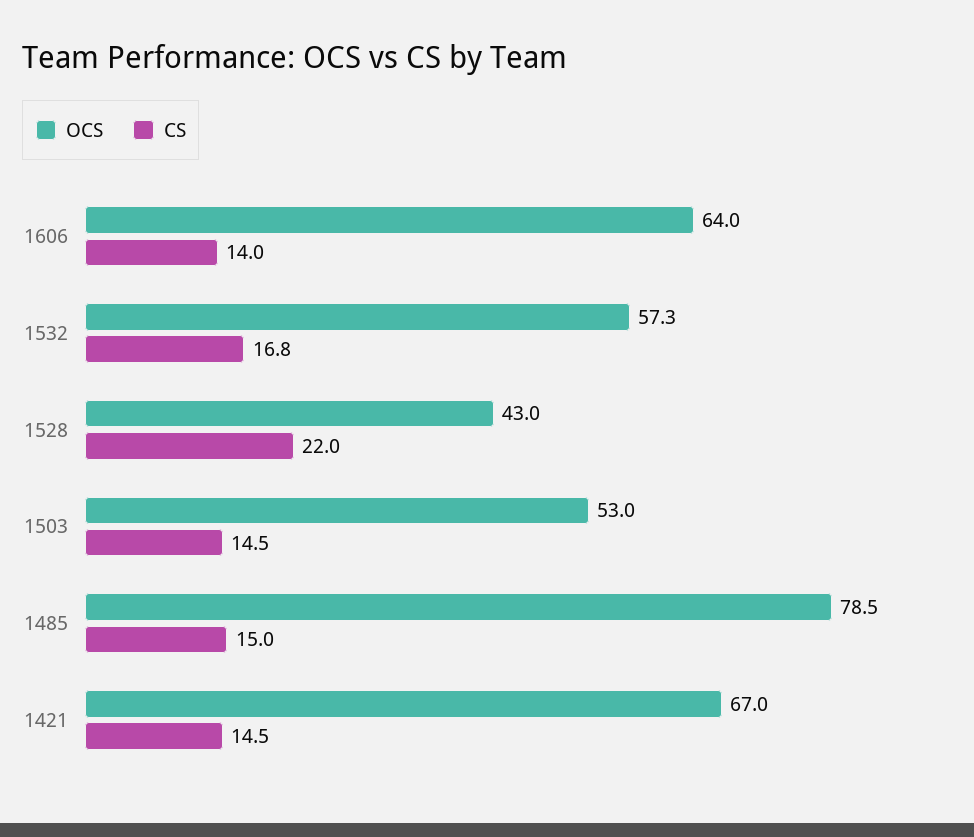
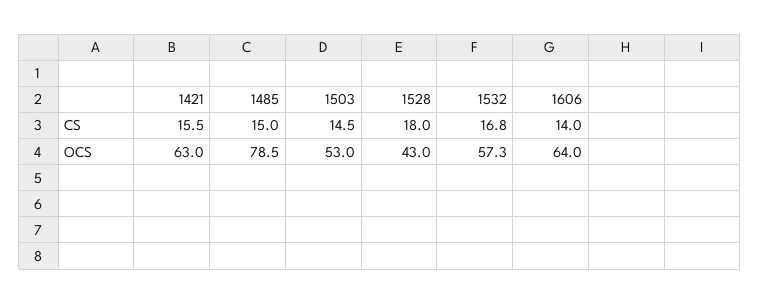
CS, 1528: 22 -> 18
OCS, 1421: 67 -> 63
CS, 1421: 14.5 -> 15.5

